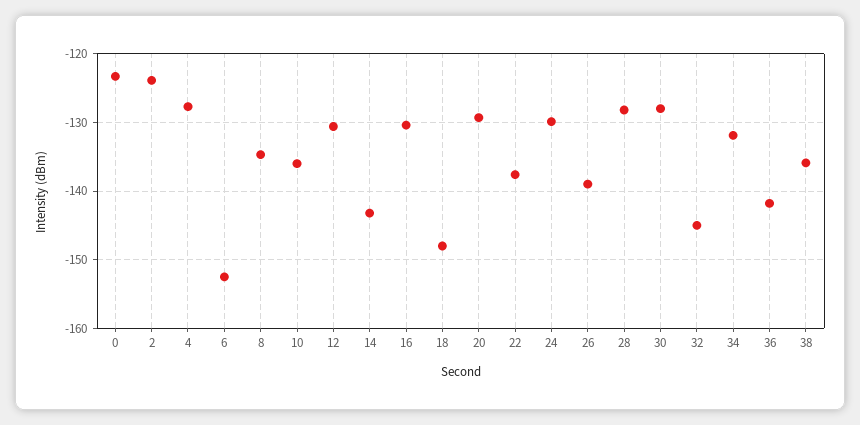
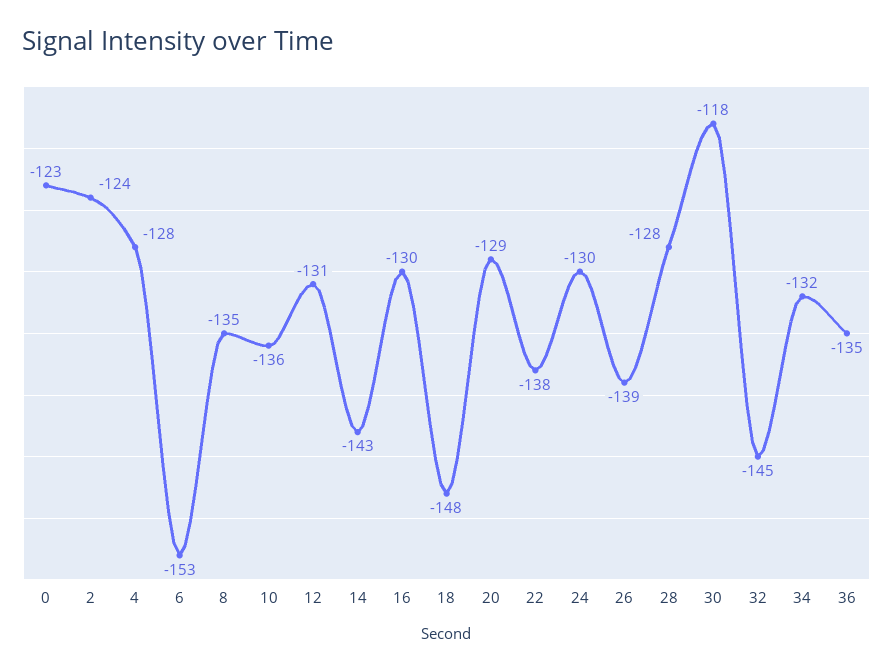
30: -128 -> -118
36: -142 -> -135
38: -136 -> none

